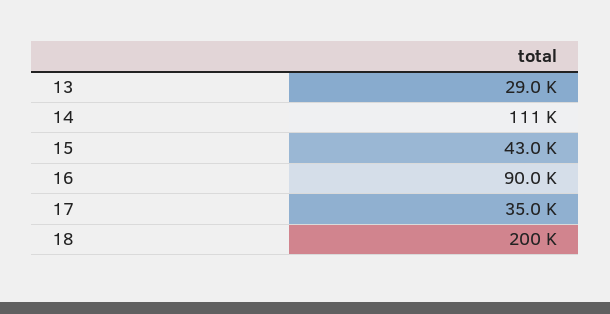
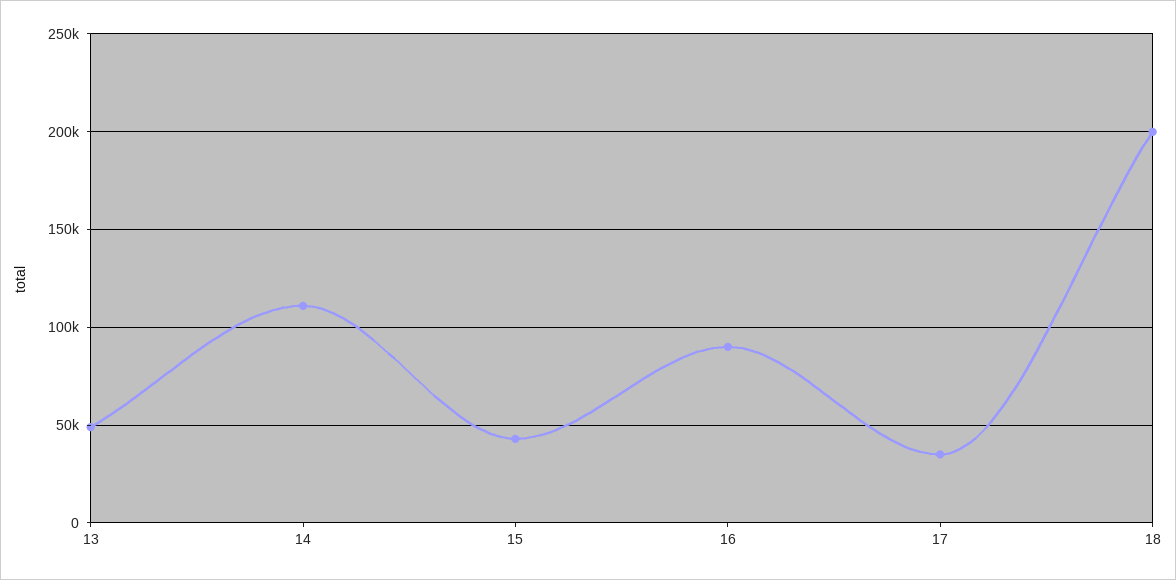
13: 29000 -> 50000

